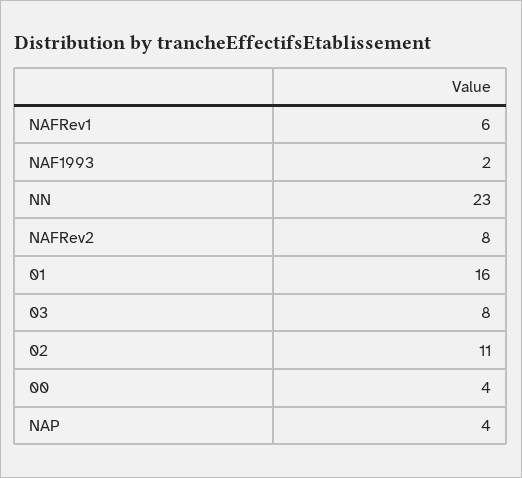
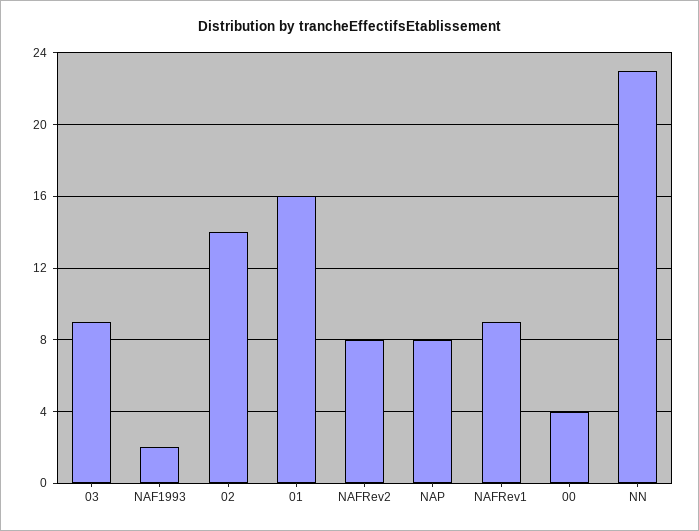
NAFRev1: 6 -> 9
03: 8 -> 9
02: 11 -> 14
NAP: 4 -> 8

